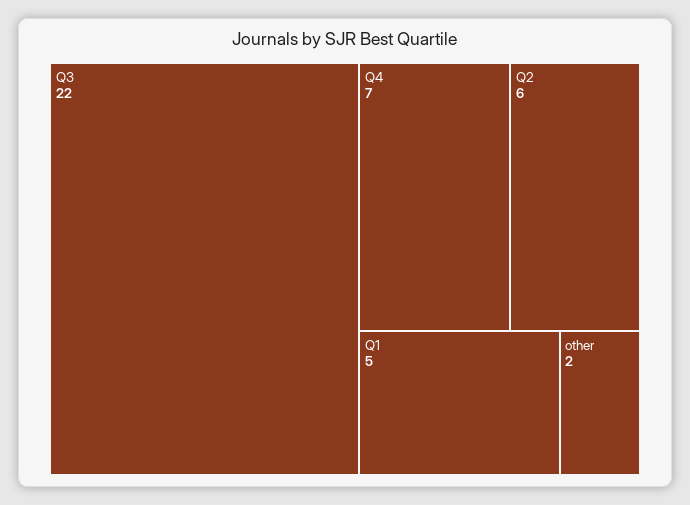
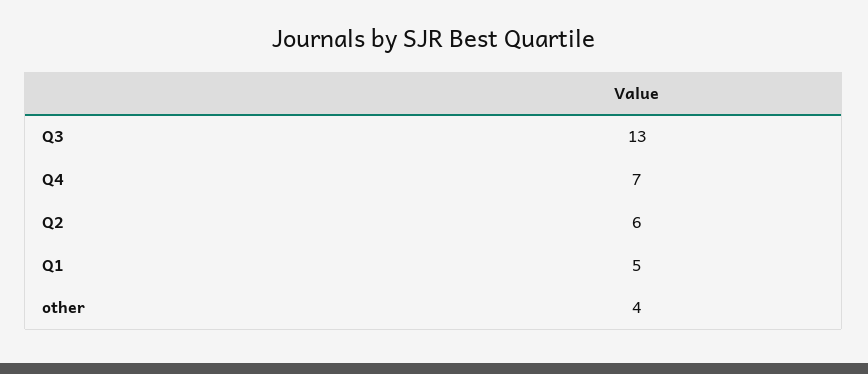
Q3: 22 -> 13
other: 2 -> 4

